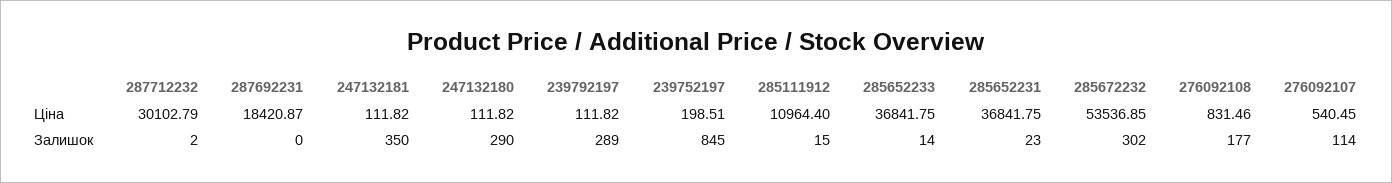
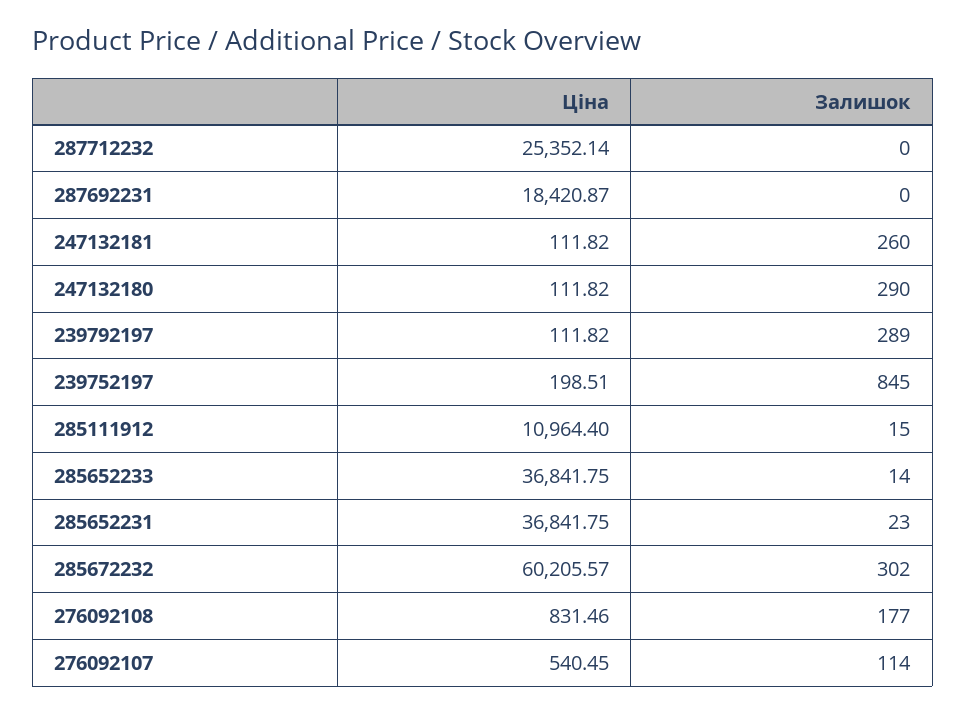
287712232, Ціна: 30102.79 -> 25352.14
285672232, Ціна: 53536.85 -> 60205.57
287712232, Залишок: 2 -> 0
247132181, Залишок: 350 -> 260

